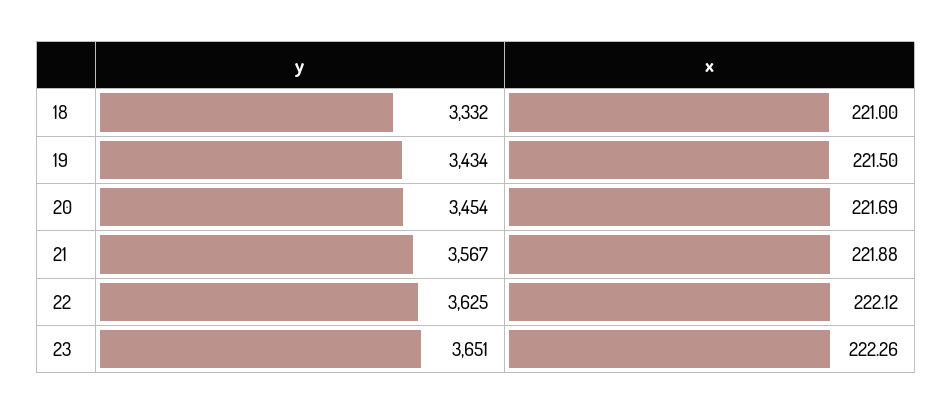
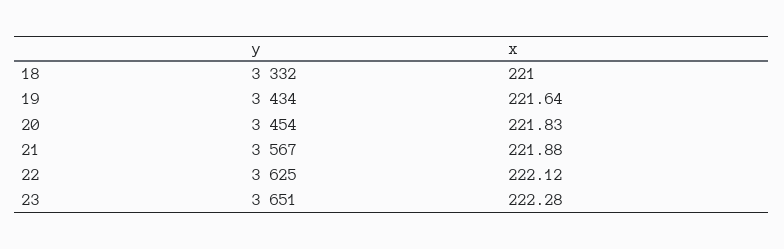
x, 19: 221.5 -> 221.64
x, 20: 221.69 -> 221.83
x, 23: 222.26 -> 222.28

